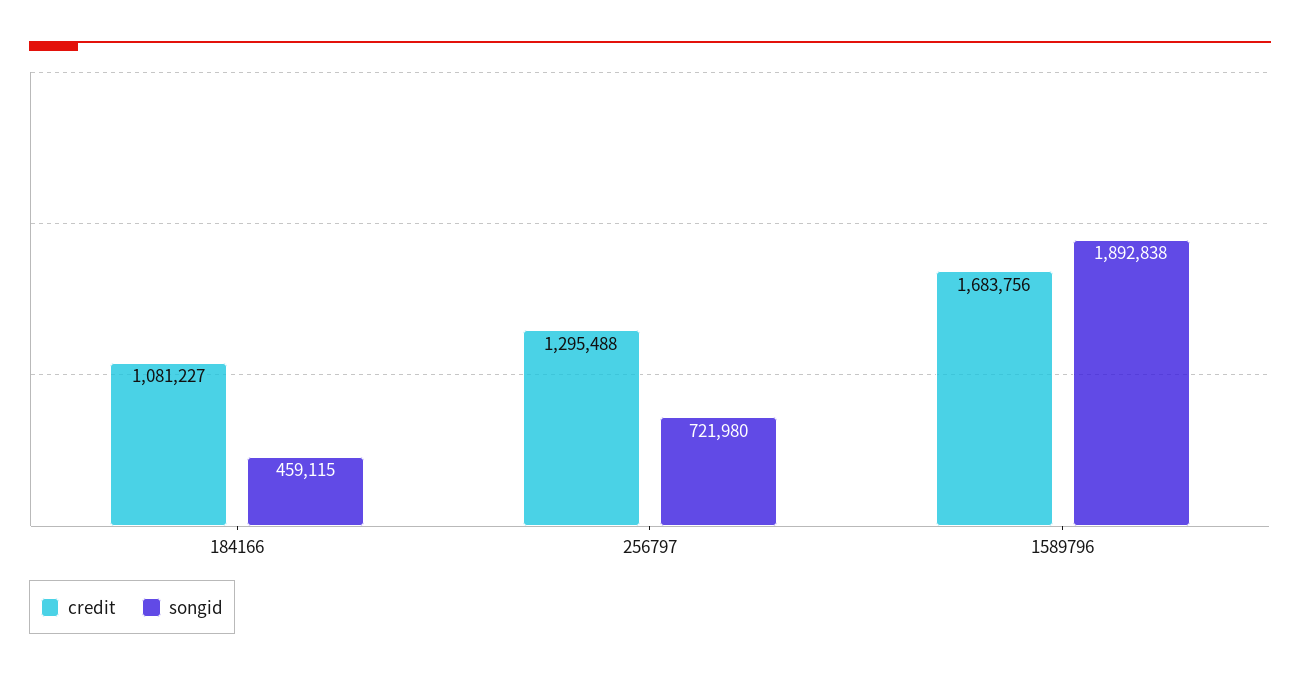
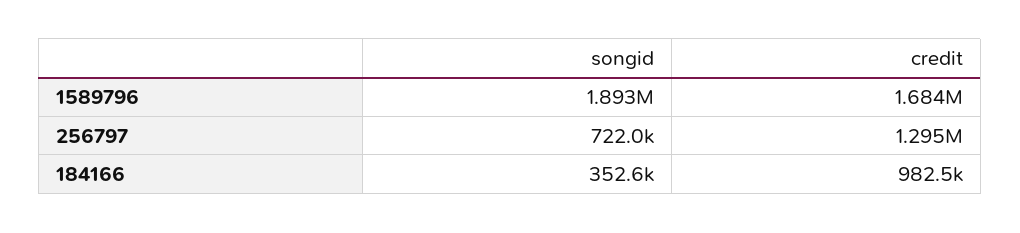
credit, 184166: 1081227 -> 982500
songid, 184166: 459115 -> 352600

